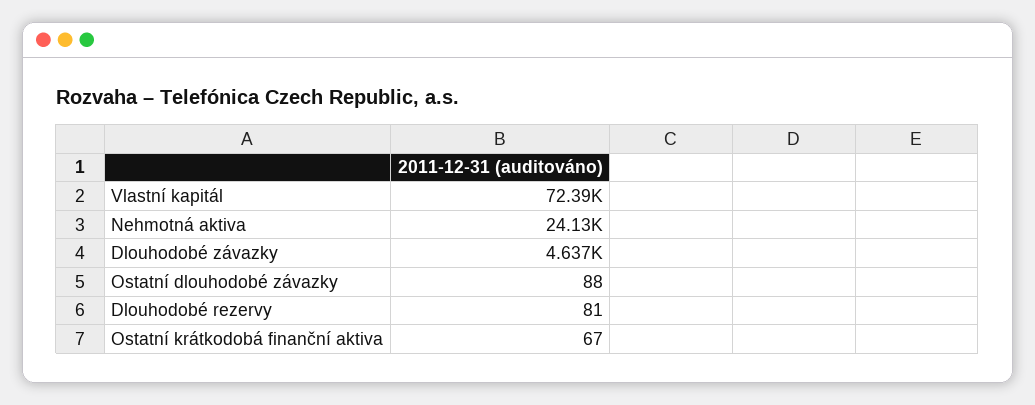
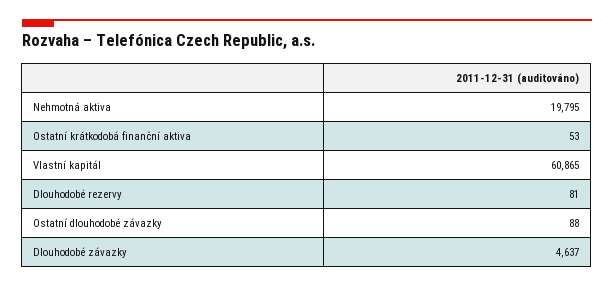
Vlastní kapitál: 72390 -> 60865
Nehmotná aktiva: 24130 -> 19795
Ostatní krátkodobá finanční aktiva: 67 -> 53

